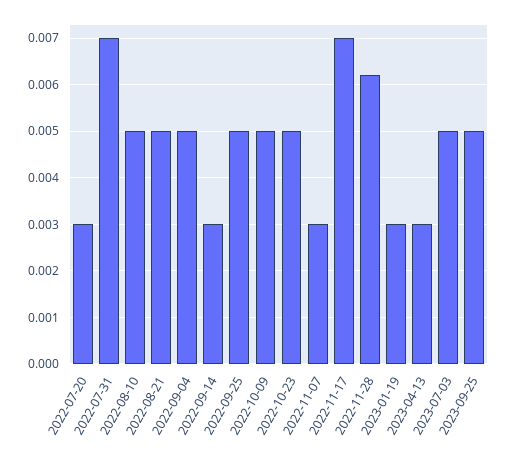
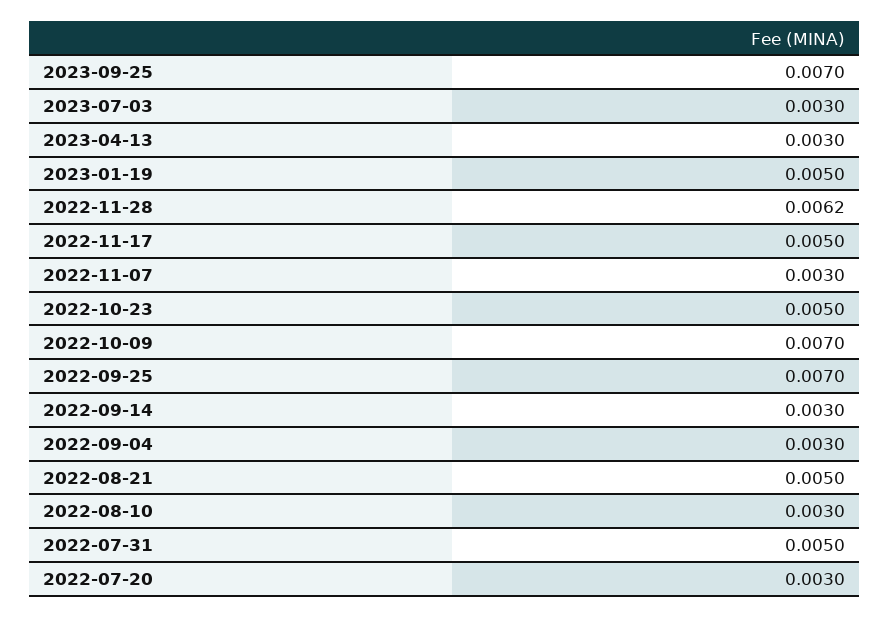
2022-07-31: 0.007 -> 0.005
2022-08-10: 0.005 -> 0.003
2022-09-04: 0.005 -> 0.003
2022-09-25: 0.005 -> 0.007
2022-10-09: 0.005 -> 0.007
2022-11-17: 0.007 -> 0.005
2023-01-19: 0.003 -> 0.005
2023-07-03: 0.005 -> 0.003
2023-09-25: 0.005 -> 0.007

